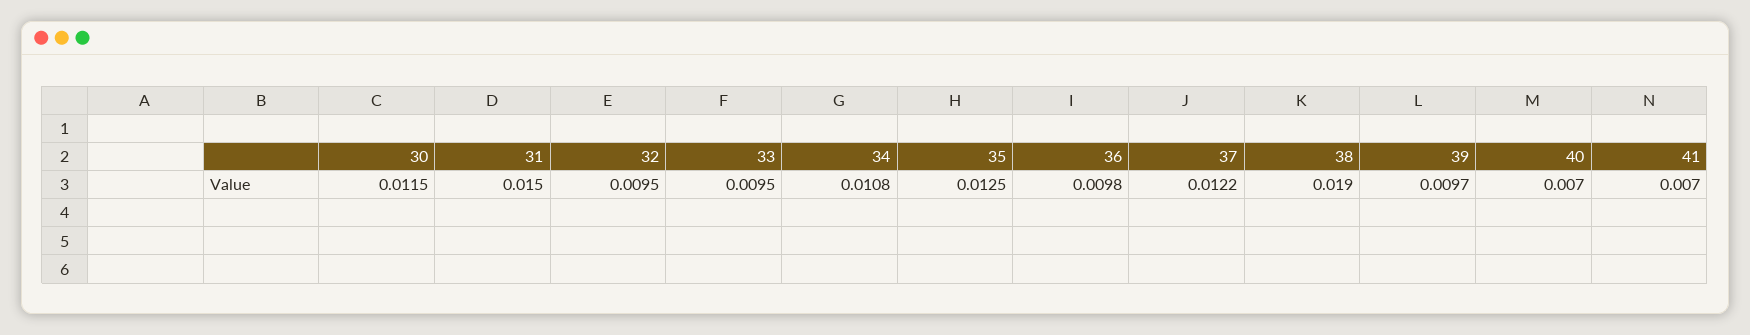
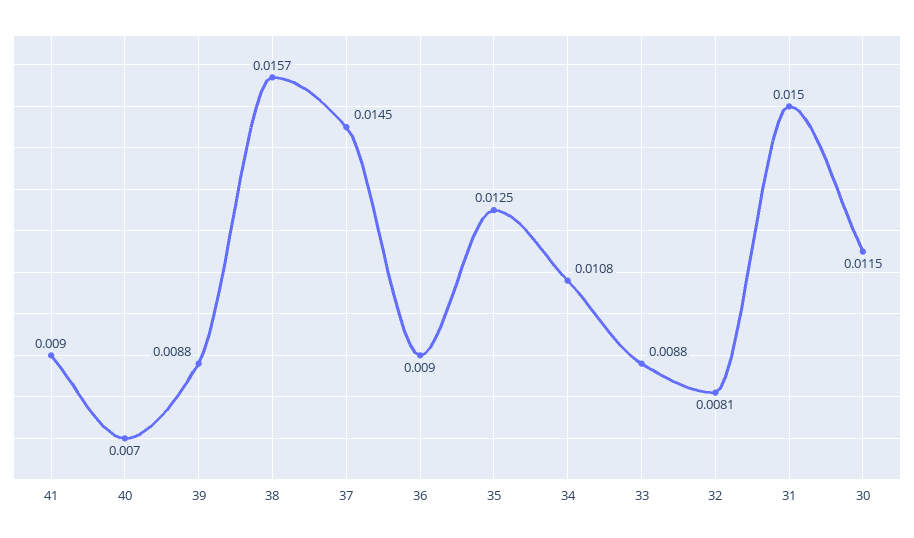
32: 0.0095 -> 0.0081
33: 0.0095 -> 0.0088
36: 0.0098 -> 0.009
37: 0.0122 -> 0.0145
38: 0.019 -> 0.0157
39: 0.0097 -> 0.0088
41: 0.007 -> 0.009

